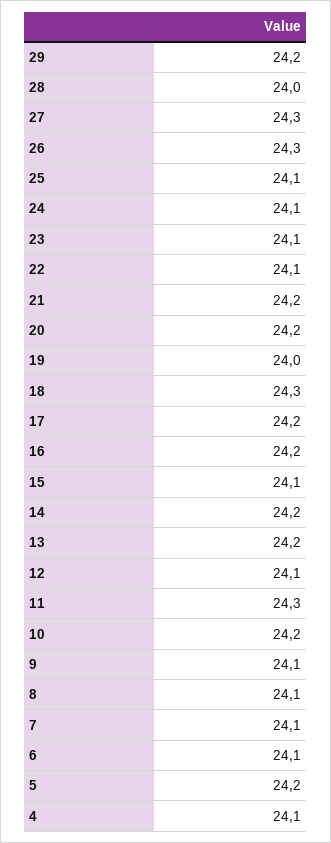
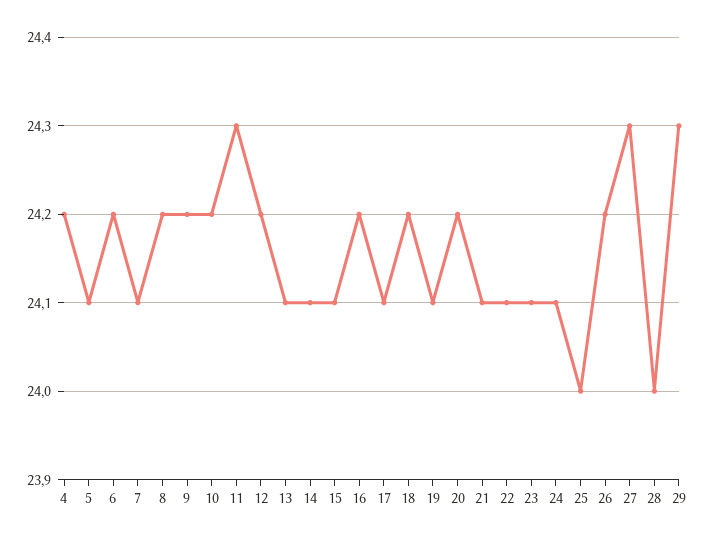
29: 24.2 -> 24.3
26: 24.3 -> 24.2
25: 24.1 -> 24
21: 24.2 -> 24.1
19: 24 -> 24.1
18: 24.3 -> 24.2
17: 24.2 -> 24.1
14: 24.2 -> 24.1
13: 24.2 -> 24.1
12: 24.1 -> 24.2
9: 24.1 -> 24.2
8: 24.1 -> 24.2
6: 24.1 -> 24.2
5: 24.2 -> 24.1
4: 24.1 -> 24.2

